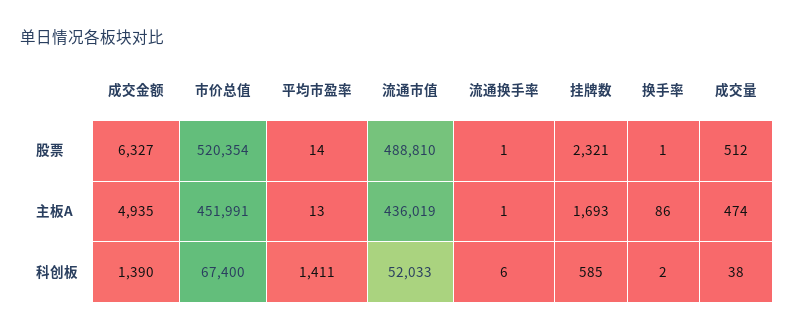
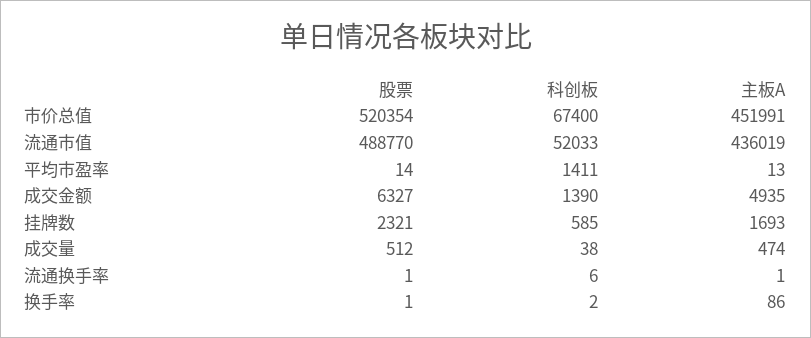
流通市值, 股票: 488810 -> 488770

